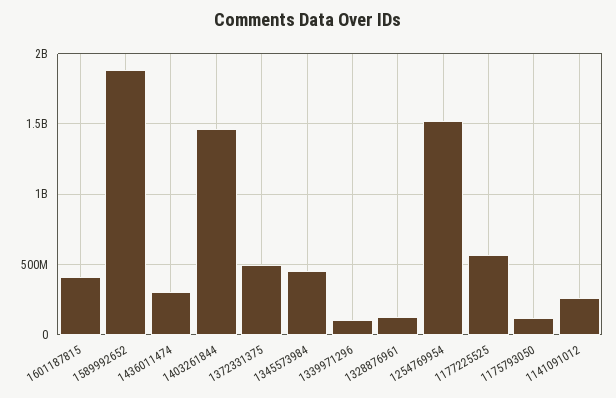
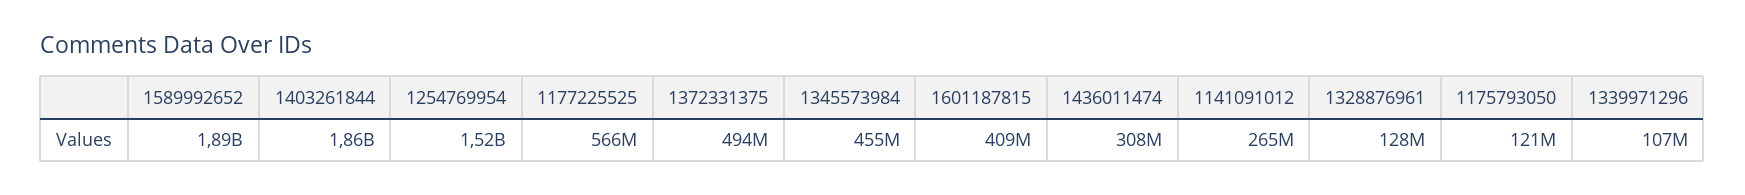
1403261844: 1450000000 -> 1860000000

